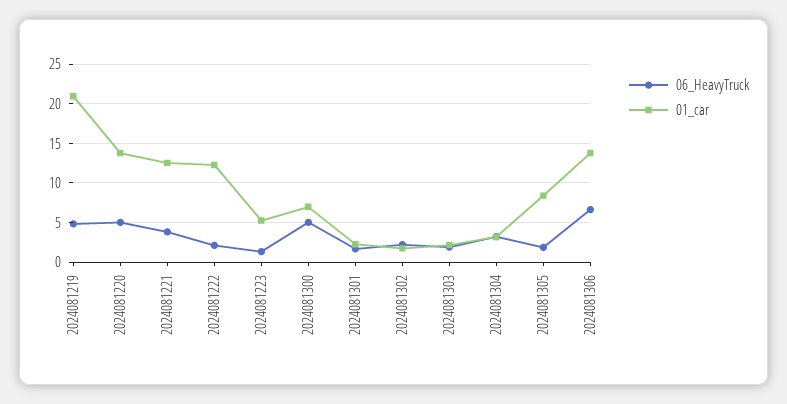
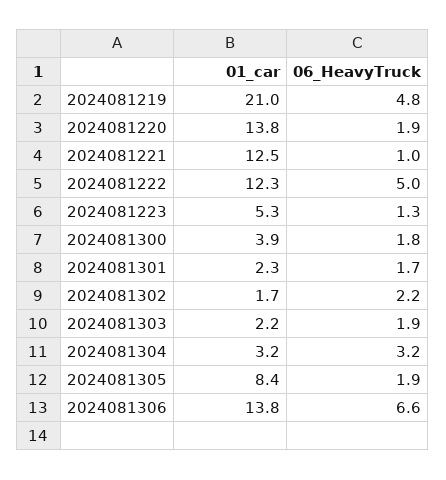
06_HeavyTruck, 2024081220: 5 -> 1.9
06_HeavyTruck, 2024081221: 4 -> 1
06_HeavyTruck, 2024081222: 2 -> 5
06_HeavyTruck, 2024081300: 5 -> 1.8
01_car, 2024081300: 7 -> 3.9

